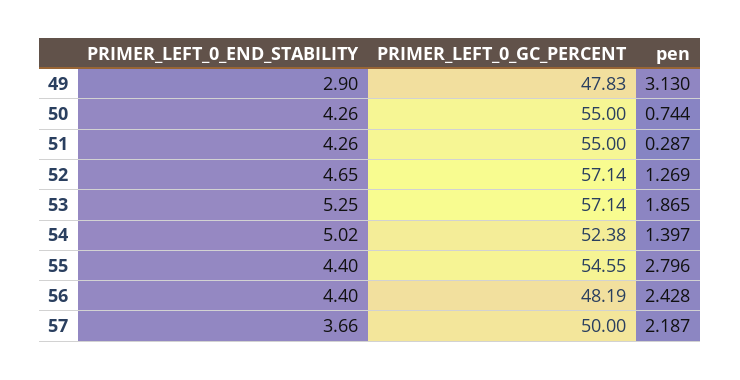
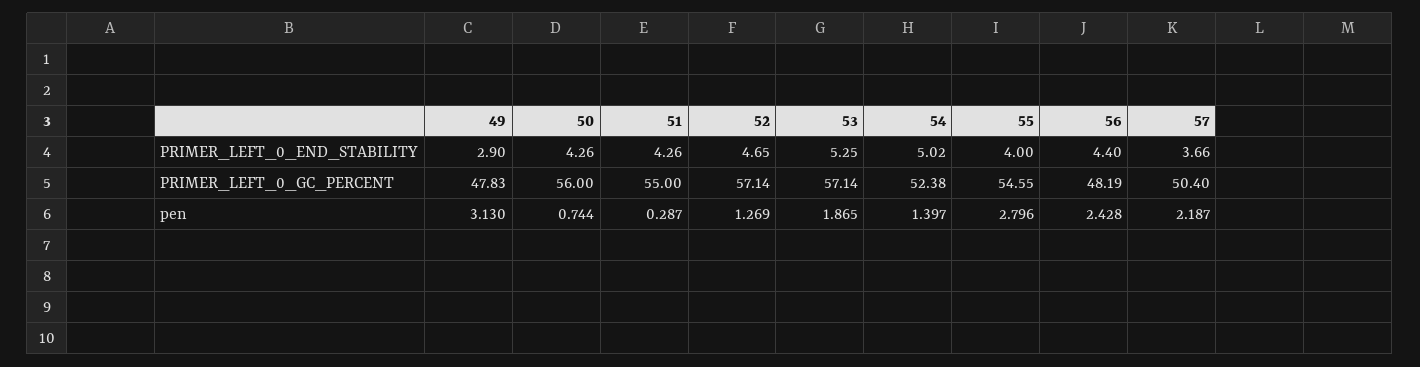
PRIMER_LEFT_0_GC_PERCENT, 50: 55 -> 56
PRIMER_LEFT_0_END_STABILITY, 55: 4.4 -> 4
PRIMER_LEFT_0_GC_PERCENT, 57: 50 -> 50.4

